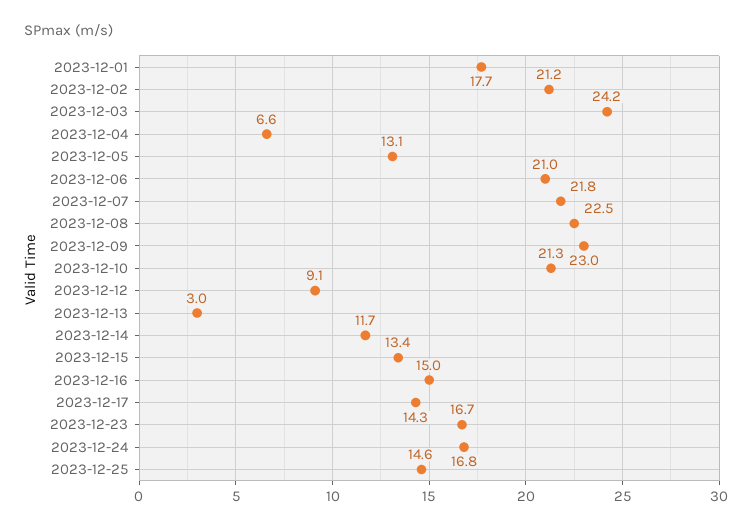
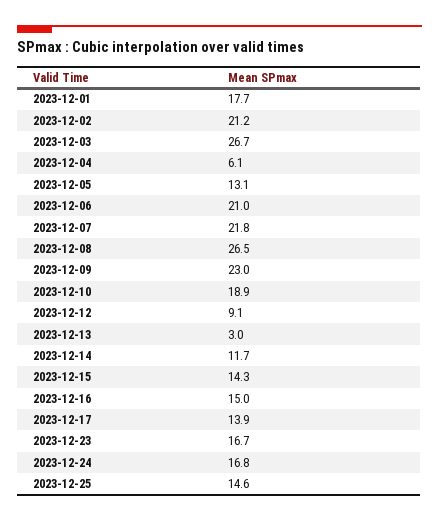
2023-12-03: 24.2 -> 26.7
2023-12-04: 6.6 -> 6.1
2023-12-08: 22.5 -> 26.5
2023-12-10: 21.3 -> 18.9
2023-12-15: 13.4 -> 14.3
2023-12-17: 14.3 -> 13.9

